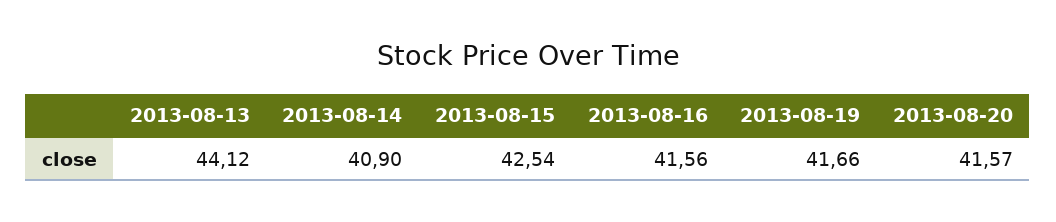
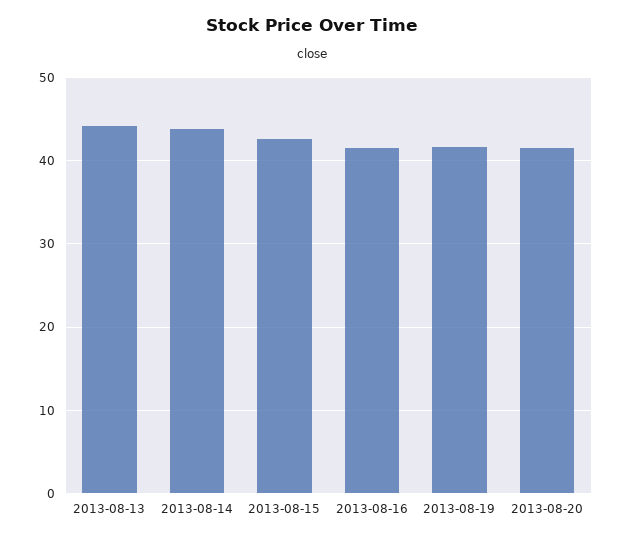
2013-08-14: 40.9 -> 44

